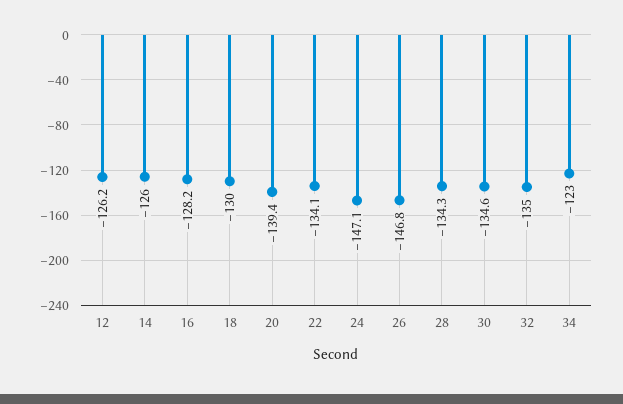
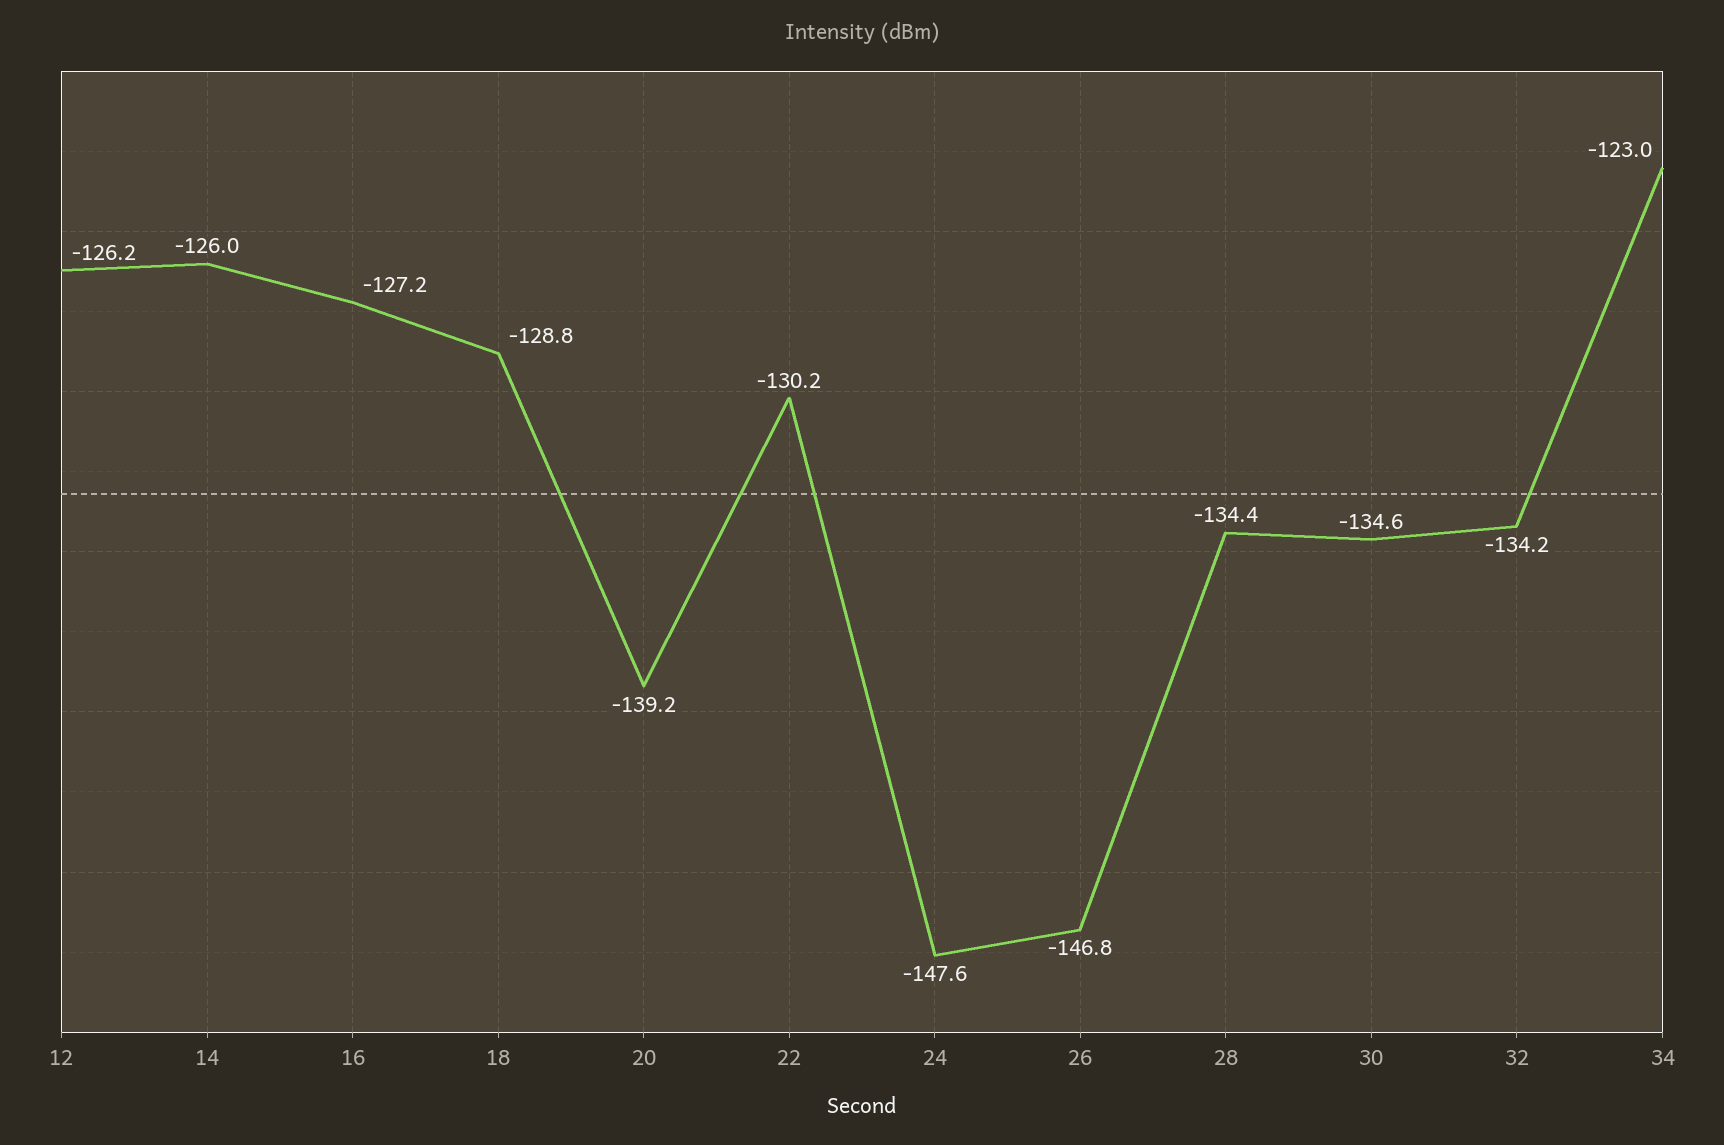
16: -128.2 -> -127.2
18: -130 -> -128.8
20: -139.4 -> -139.2
22: -134.1 -> -130.2
24: -147.1 -> -147.6
28: -134.3 -> -134.4
32: -135 -> -134.2

